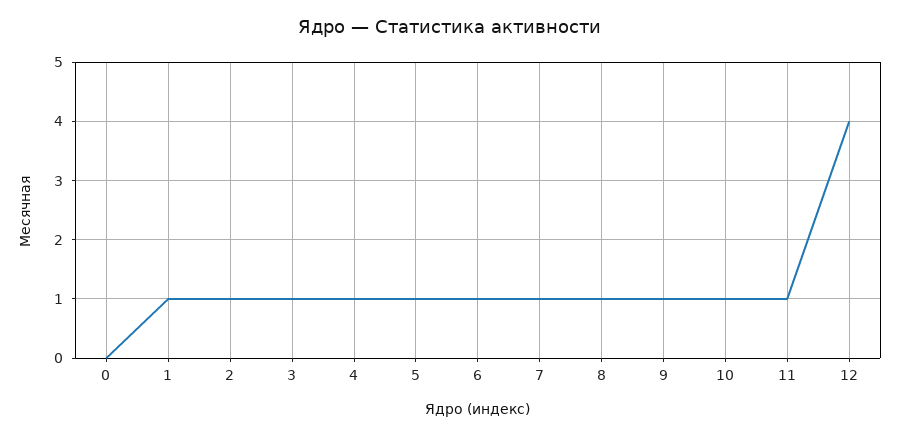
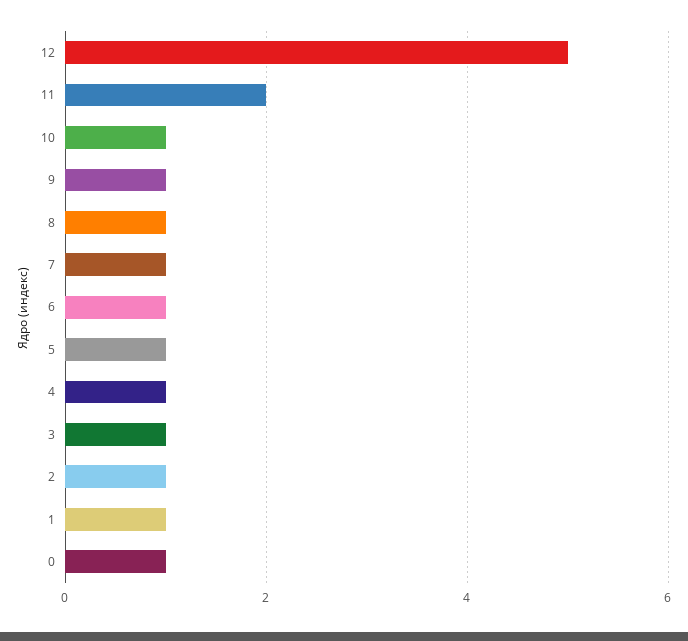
0: 0 -> 1
11: 1 -> 2
12: 4 -> 5

